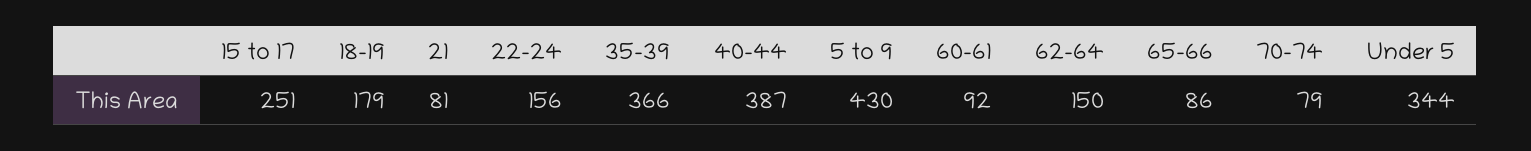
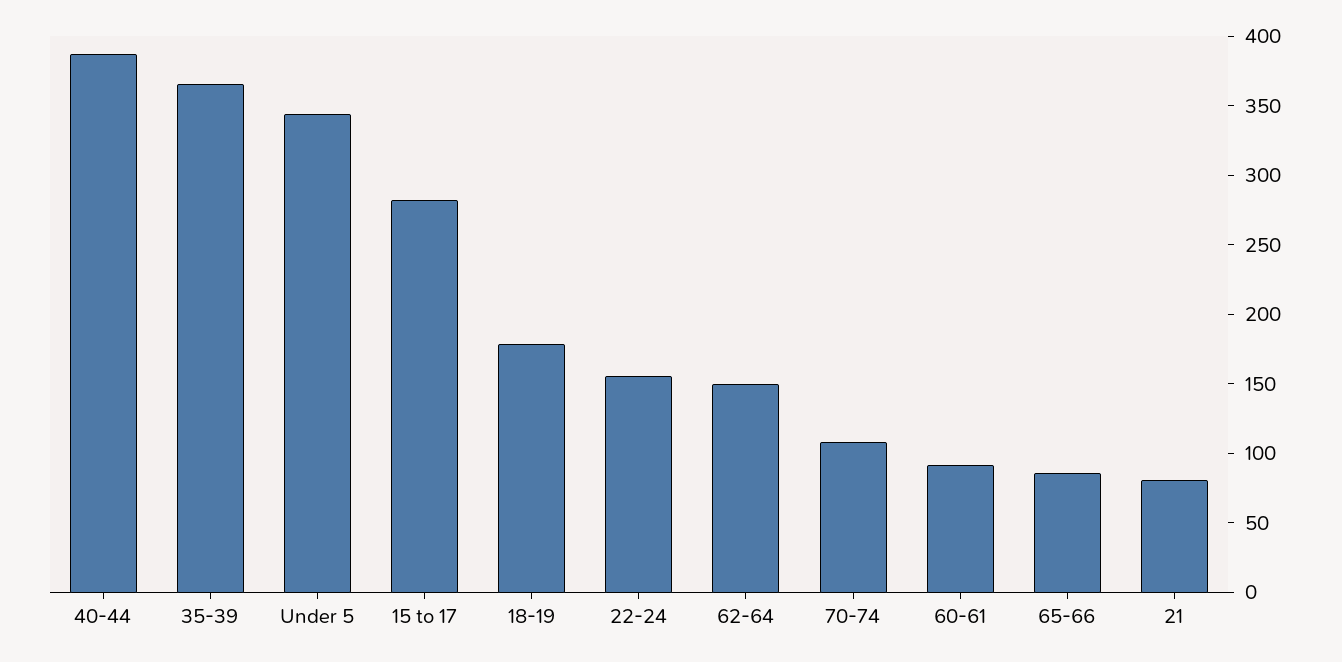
15 to 17: 251 -> 280
5 to 9: 430 -> none
70-74: 79 -> 110

